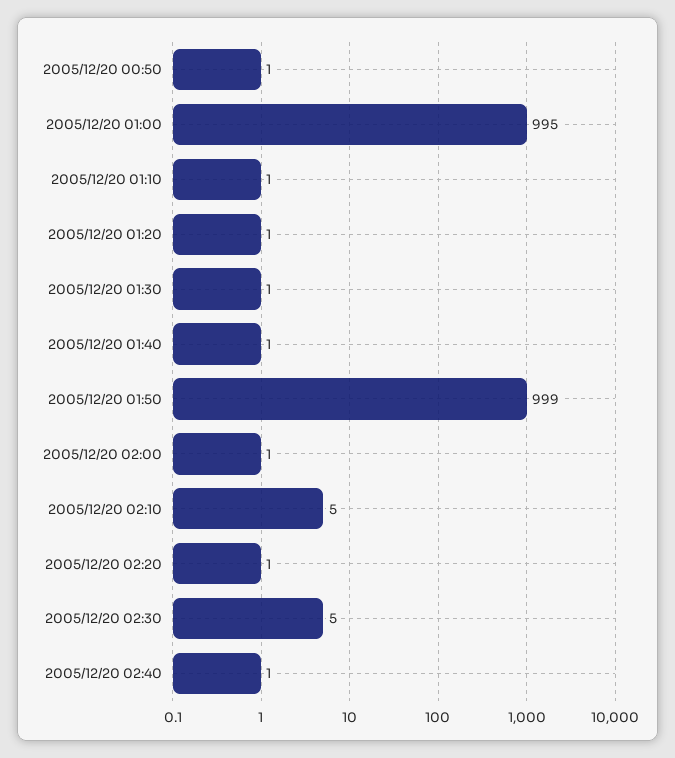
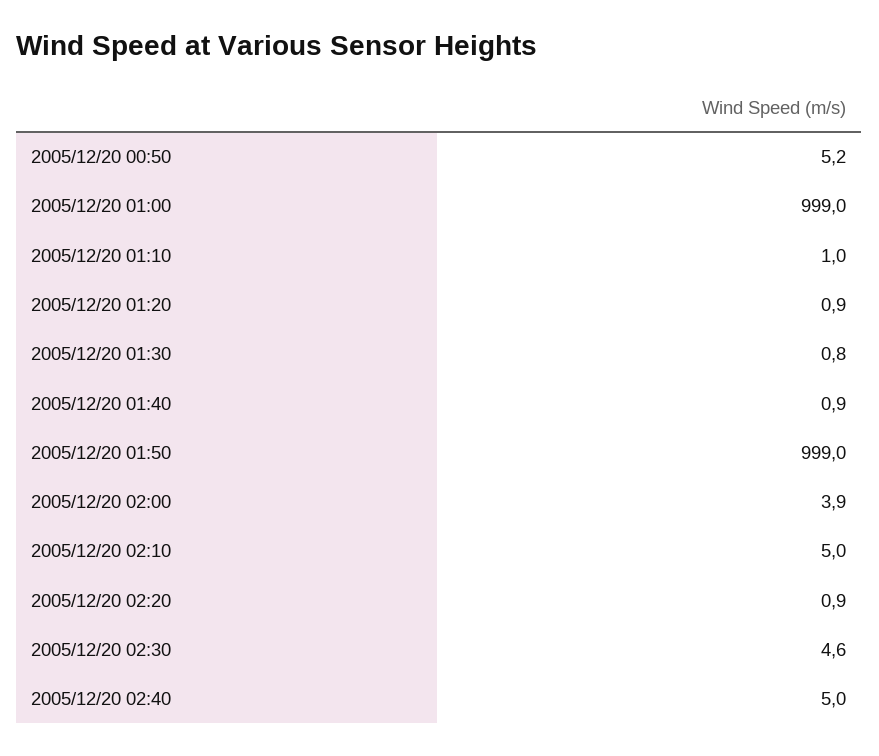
2005/12/20 00:50: 1 -> 5.2
2005/12/20 01:00: 995 -> 999
2005/12/20 02:00: 1 -> 3.9
2005/12/20 02:40: 1 -> 5

